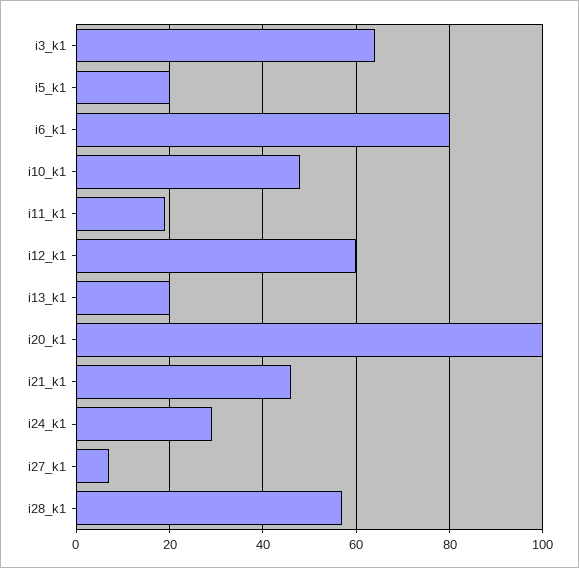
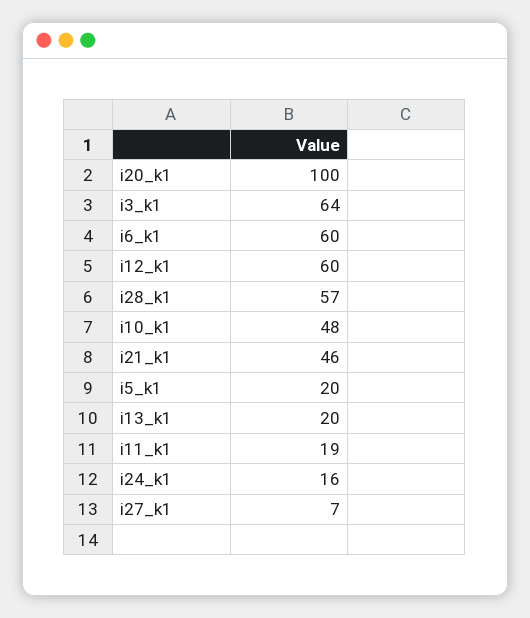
i6_k1: 80 -> 60
i24_k1: 30 -> 16

